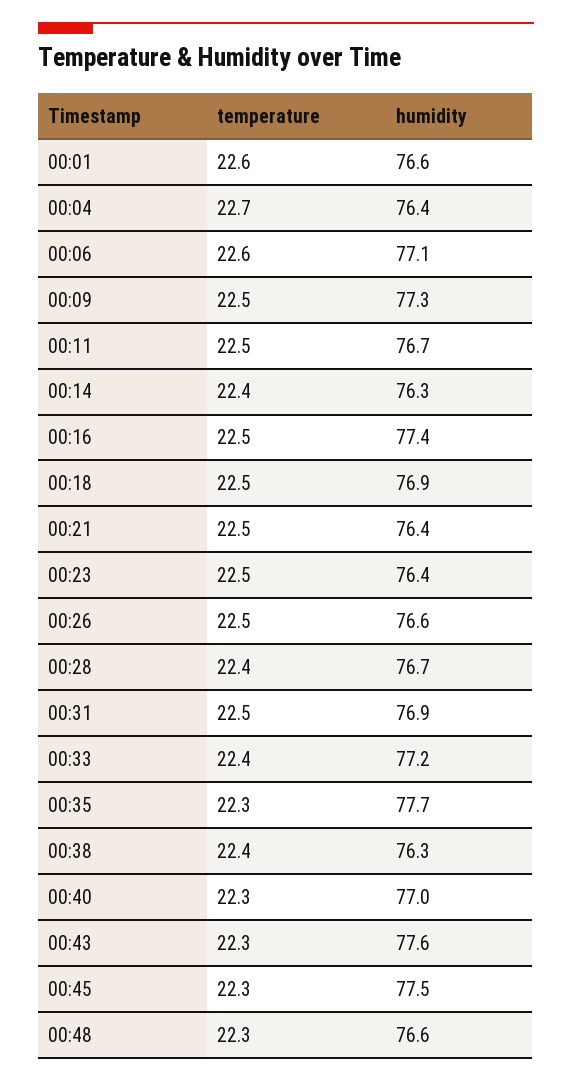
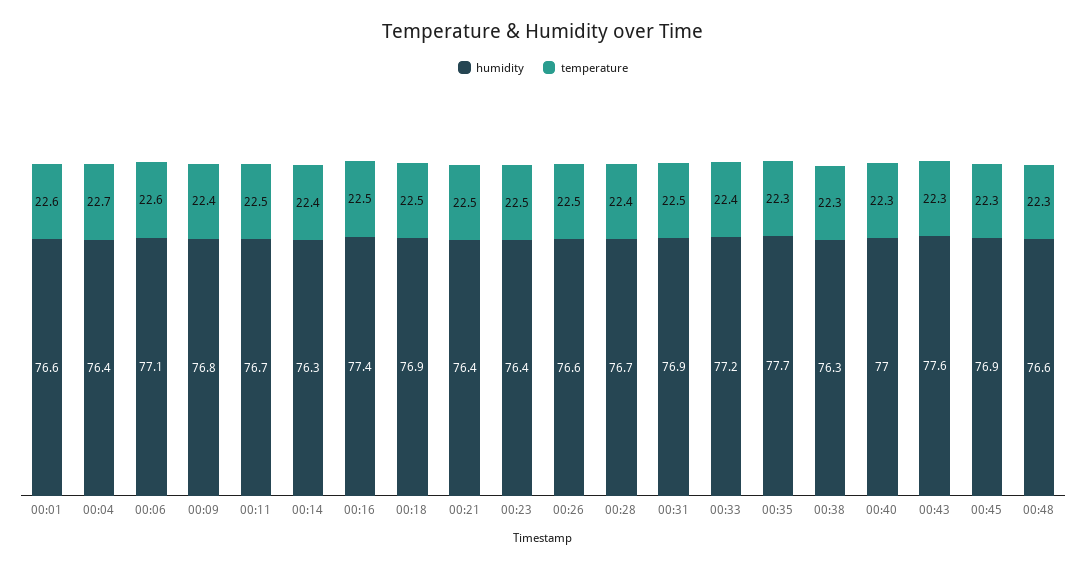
temperature, 00:09: 22.5 -> 22.4
humidity, 00:09: 77.3 -> 76.8
temperature, 00:38: 22.4 -> 22.3
humidity, 00:45: 77.5 -> 76.9

